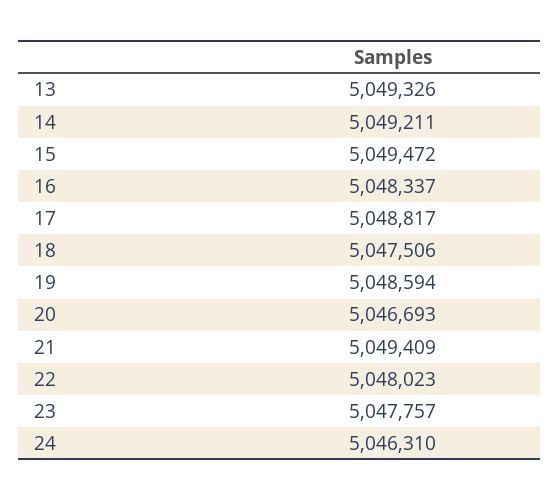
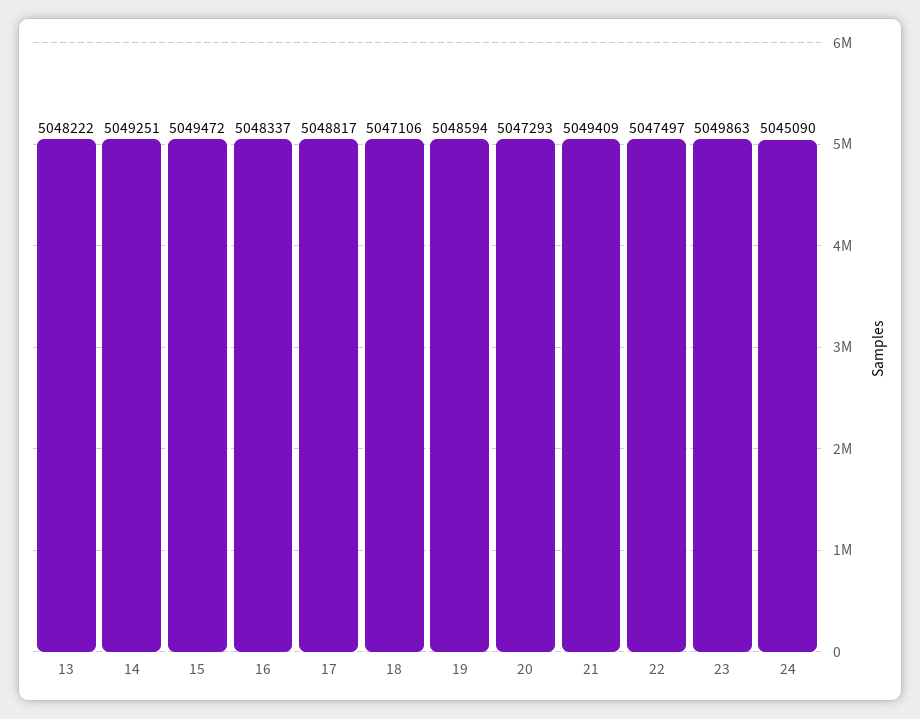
13: 5049326 -> 5048222
14: 5049211 -> 5049251
18: 5047506 -> 5047106
20: 5046693 -> 5047293
22: 5048023 -> 5047497
23: 5047757 -> 5049863
24: 5046310 -> 5045090

